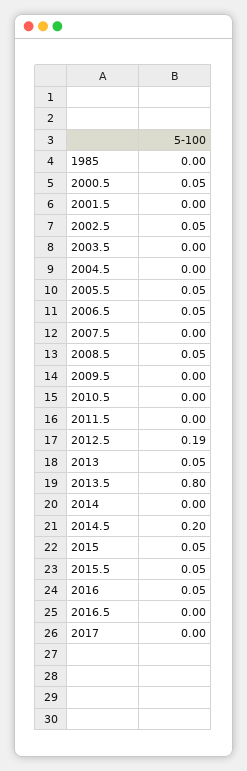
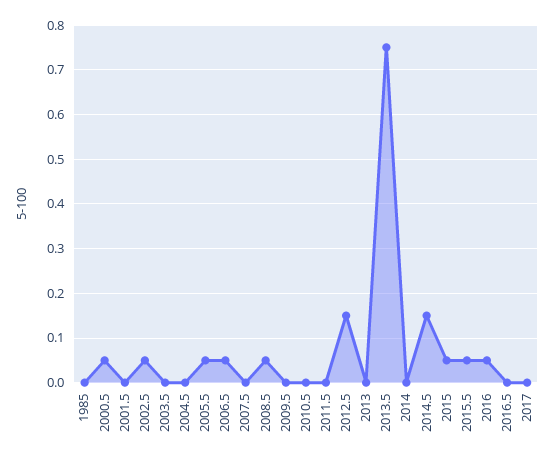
2012.5: 0.19 -> 0.15
2013: 0.05 -> 0
2013.5: 0.8 -> 0.75
2014.5: 0.2 -> 0.15

